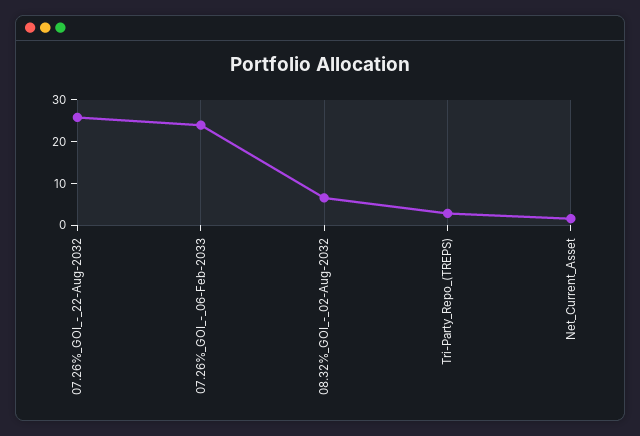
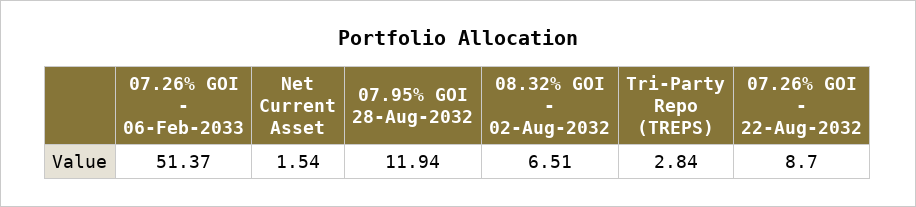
07.26%_GOI_-_22-Aug-2032: 26 -> 8.7
07.26%_GOI_-_06-Feb-2033: 24 -> 51.37
07.95% GOI 28-Aug-2032: none -> 11.94

